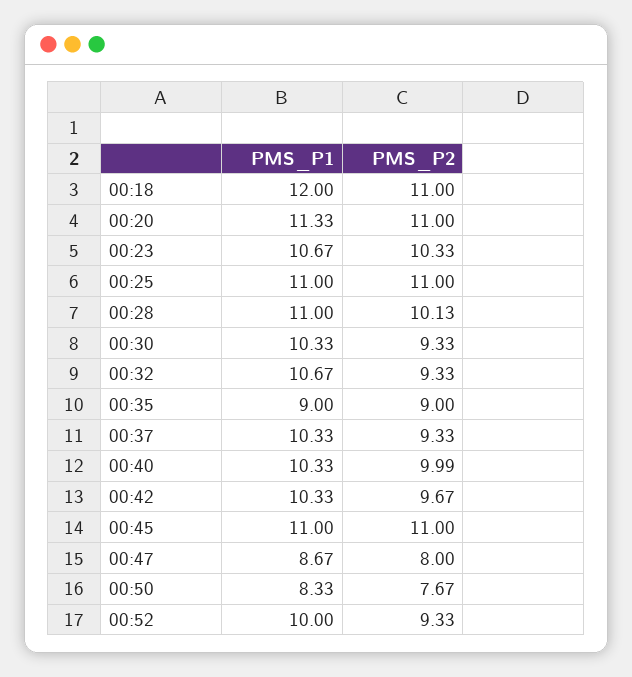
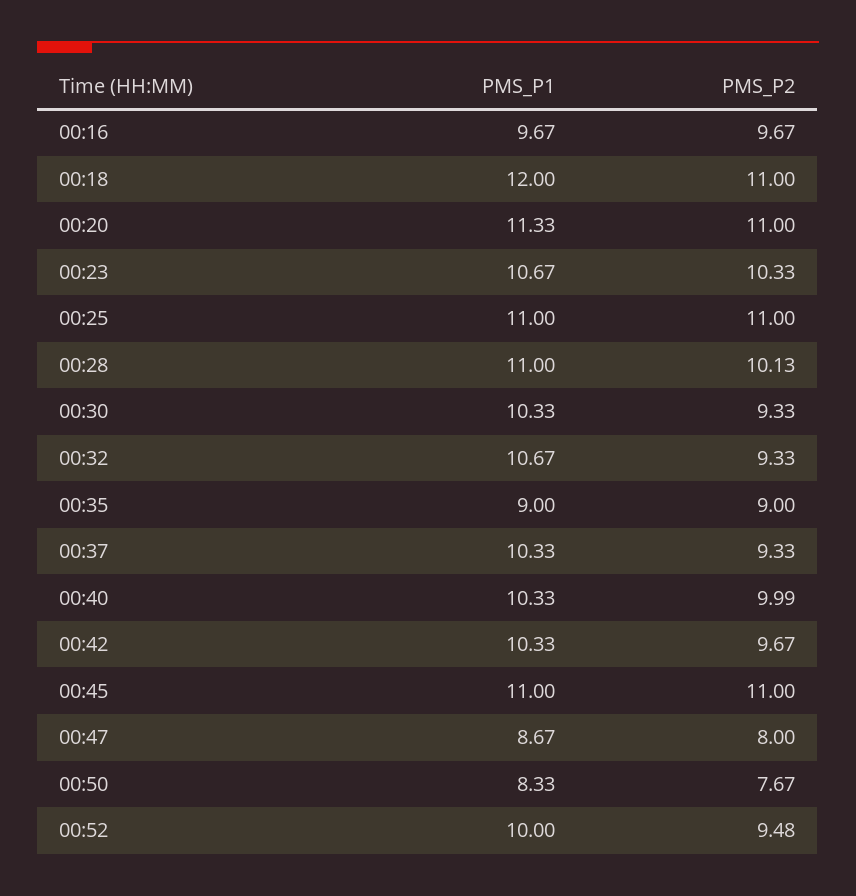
PMS_P2, 00:52: 9.33 -> 9.48
PMS_P1, 00:16: none -> 9.67
PMS_P2, 00:16: none -> 9.67

